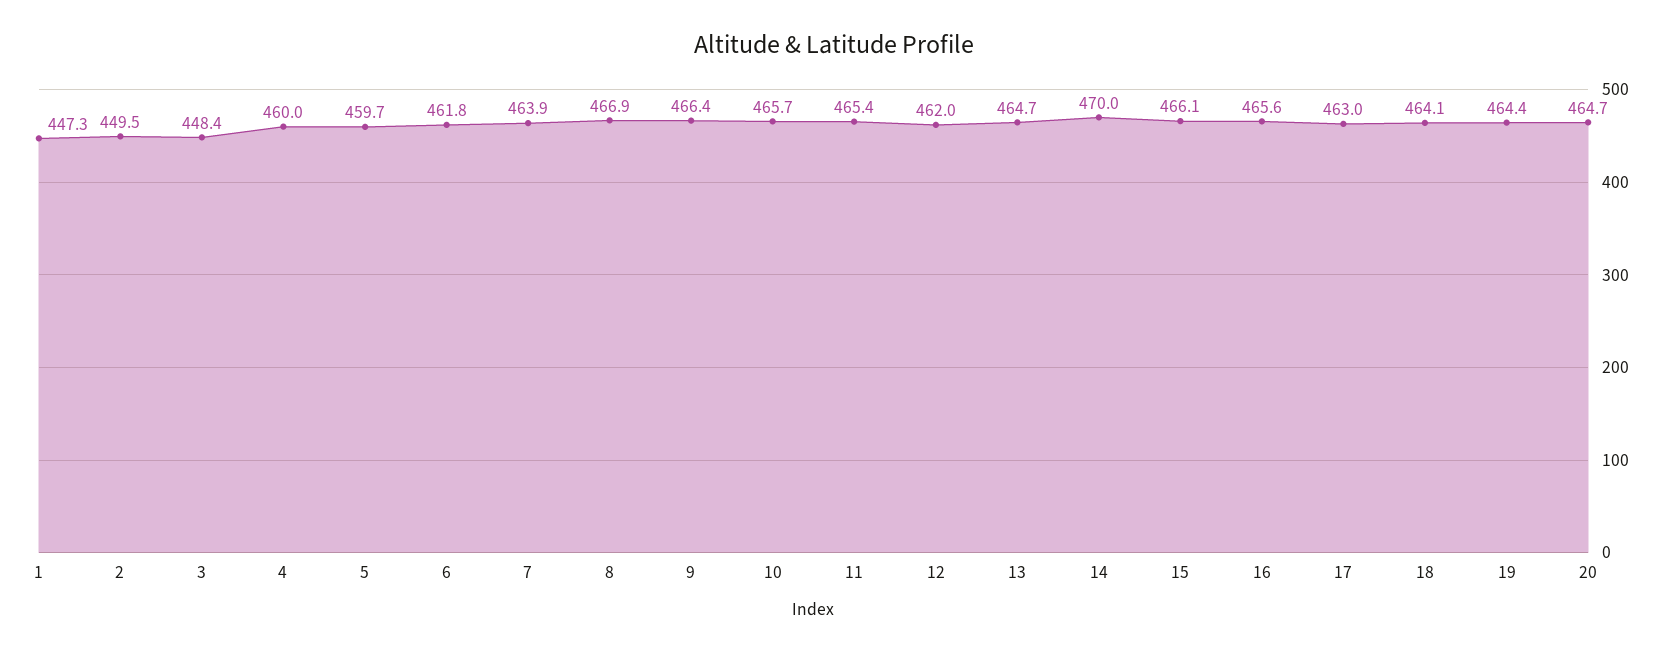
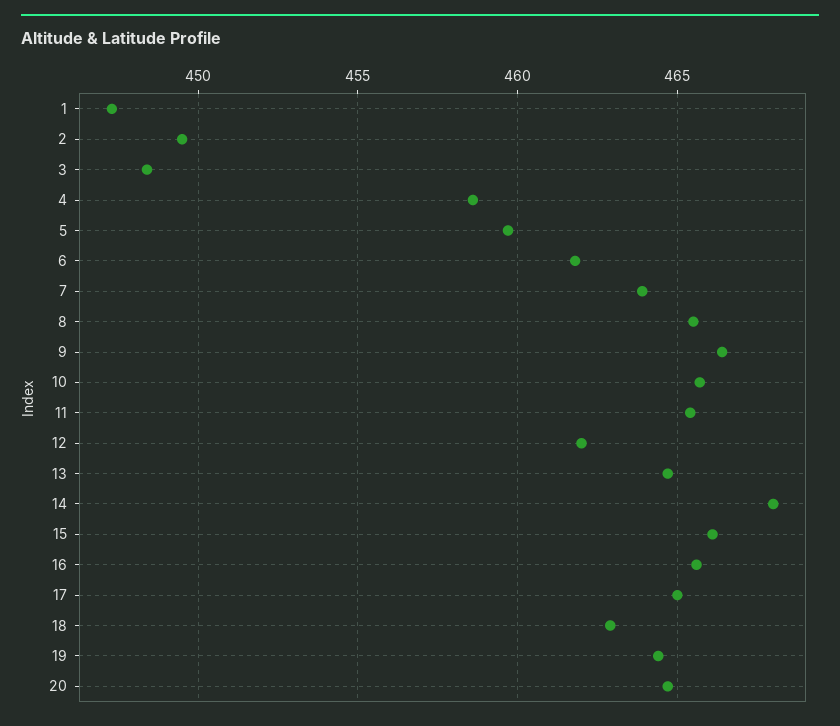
4: 460 -> 458.5
8: 466.9 -> 465.5
14: 470 -> 468
17: 463 -> 465
18: 464.1 -> 463

